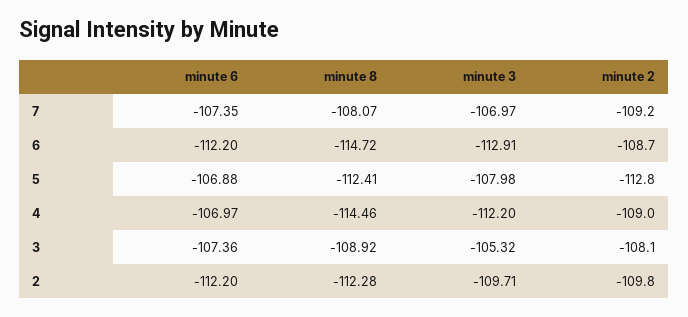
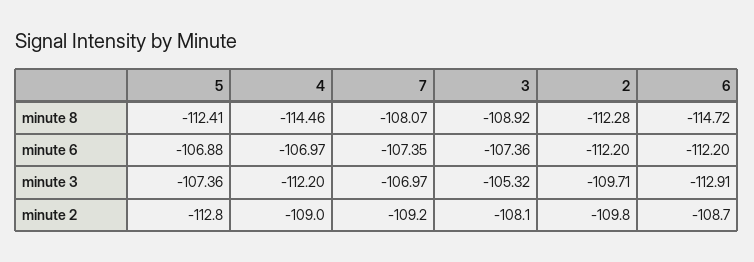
minute 3, 5: -107.98 -> -107.36

